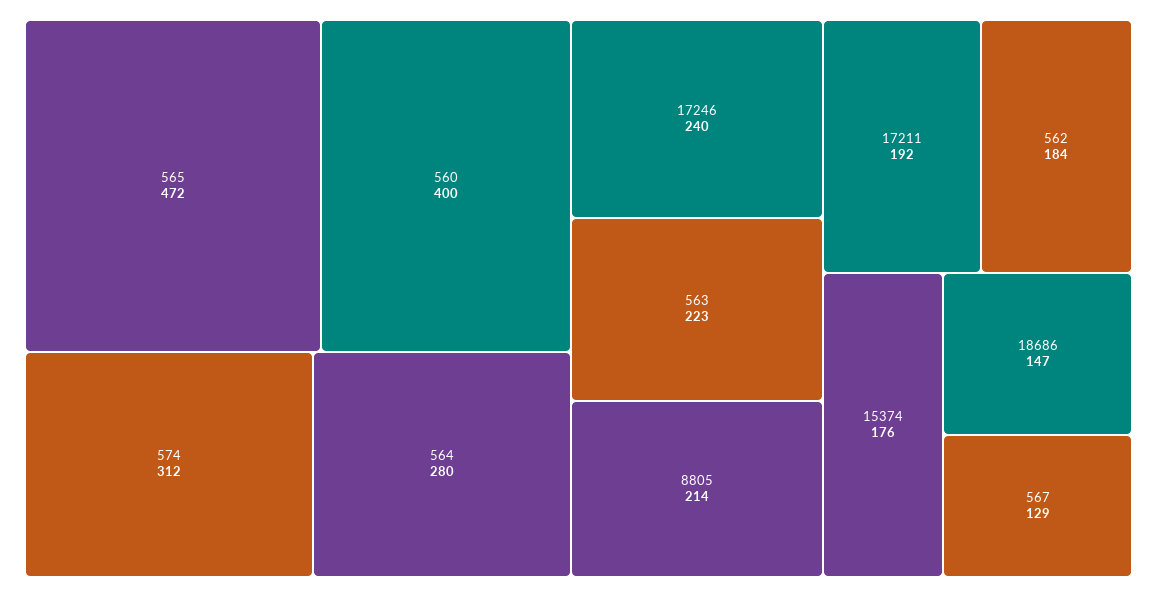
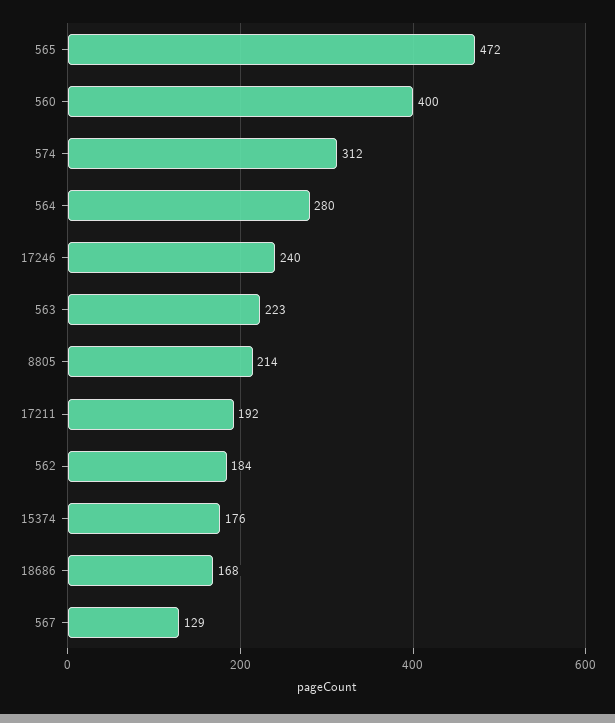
18686: 147 -> 168

